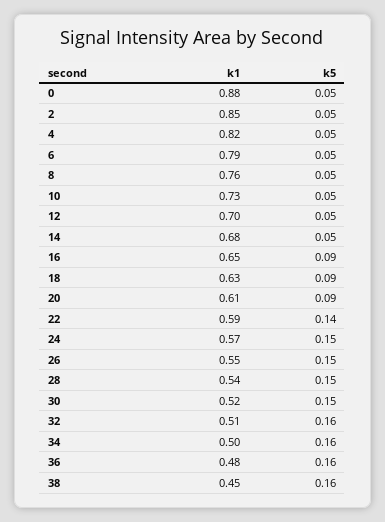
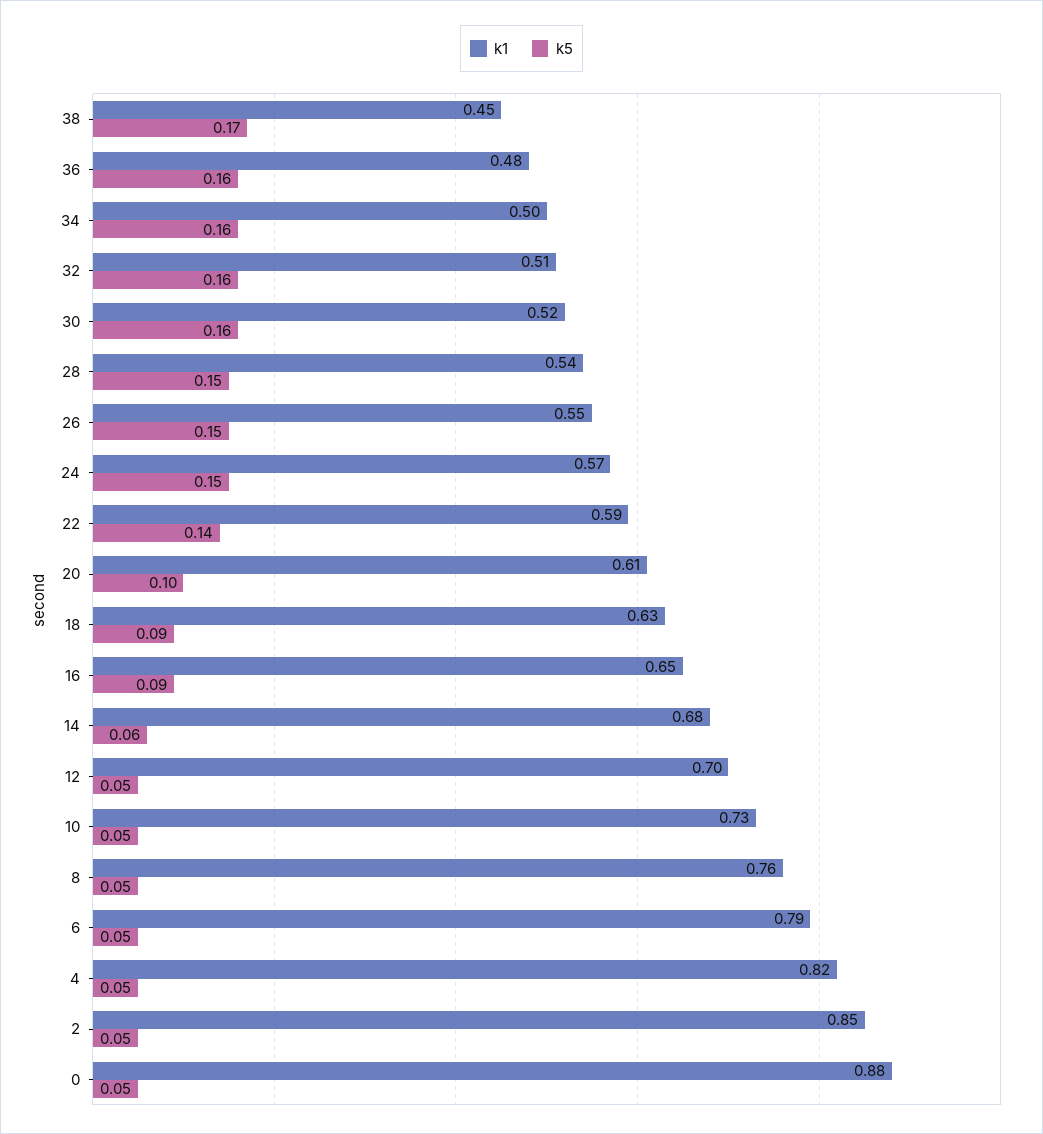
k5, 14: 0.05 -> 0.06
k5, 20: 0.09 -> 0.1
k5, 30: 0.15 -> 0.16
k5, 38: 0.16 -> 0.17

